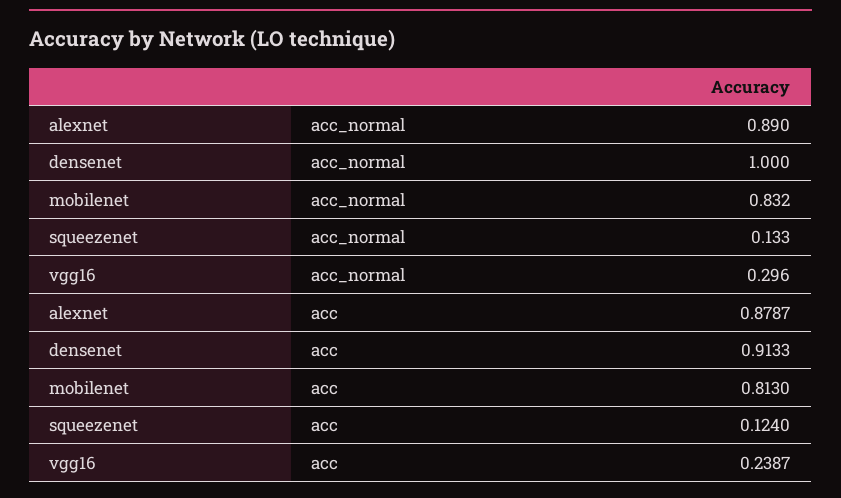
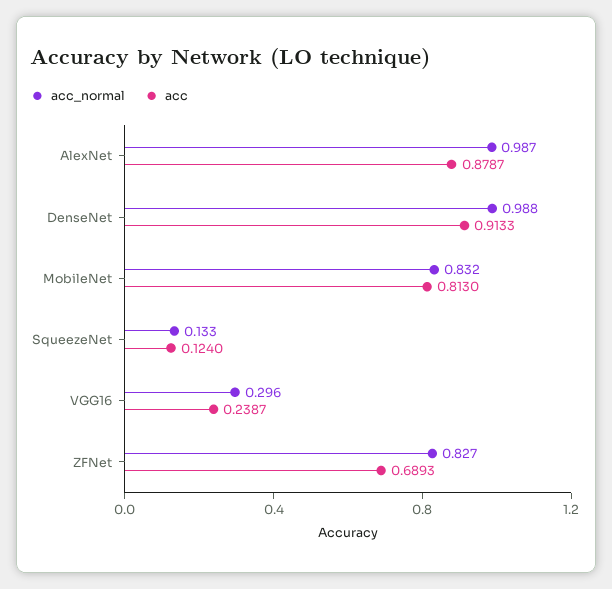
acc_normal, alexnet: 0.89 -> 0.987
acc_normal, densenet: 1 -> 0.988
acc_normal, ZFNet: none -> 0.827
acc, ZFNet: none -> 0.6893

